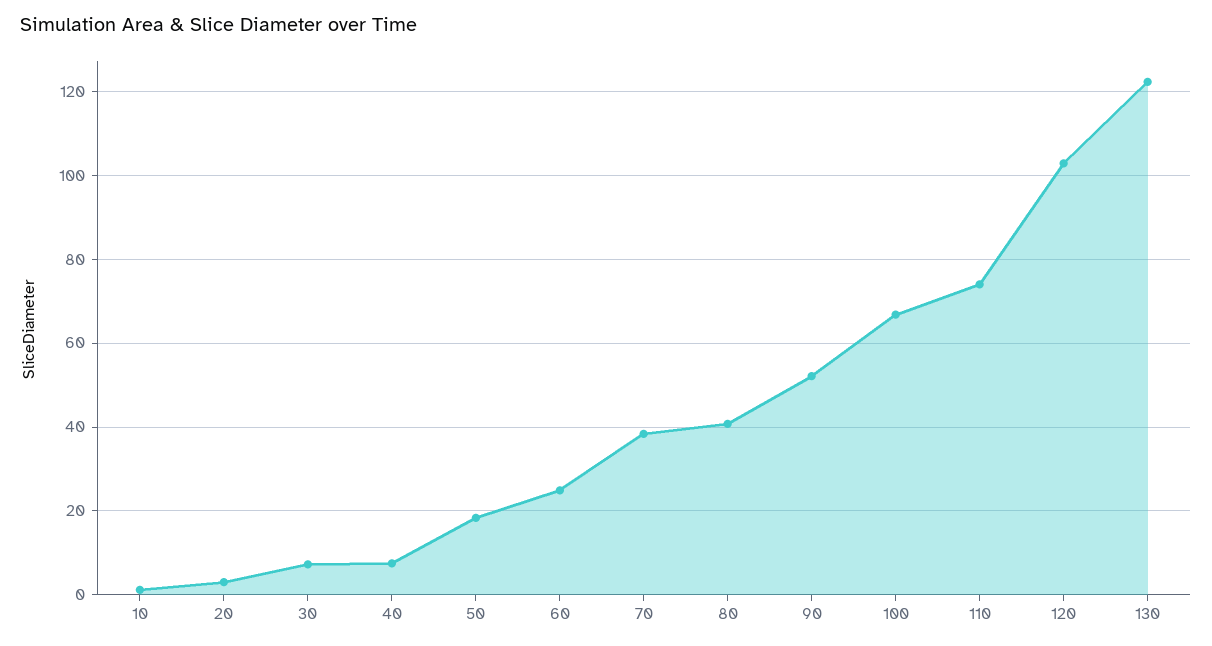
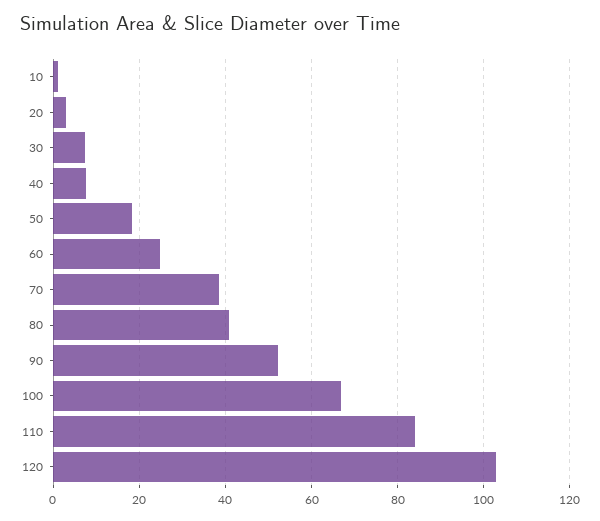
110: 74 -> 84
130: 122 -> none

